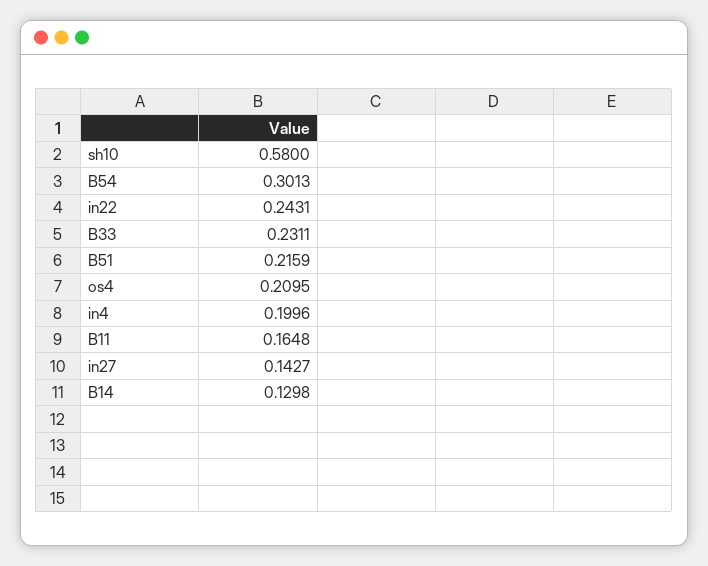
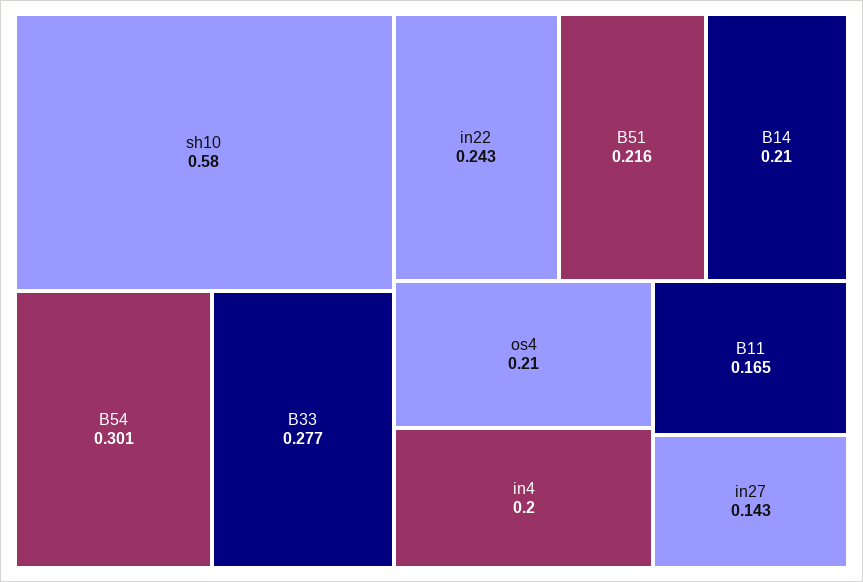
B33: 0.2311 -> 0.277
B14: 0.1298 -> 0.21

